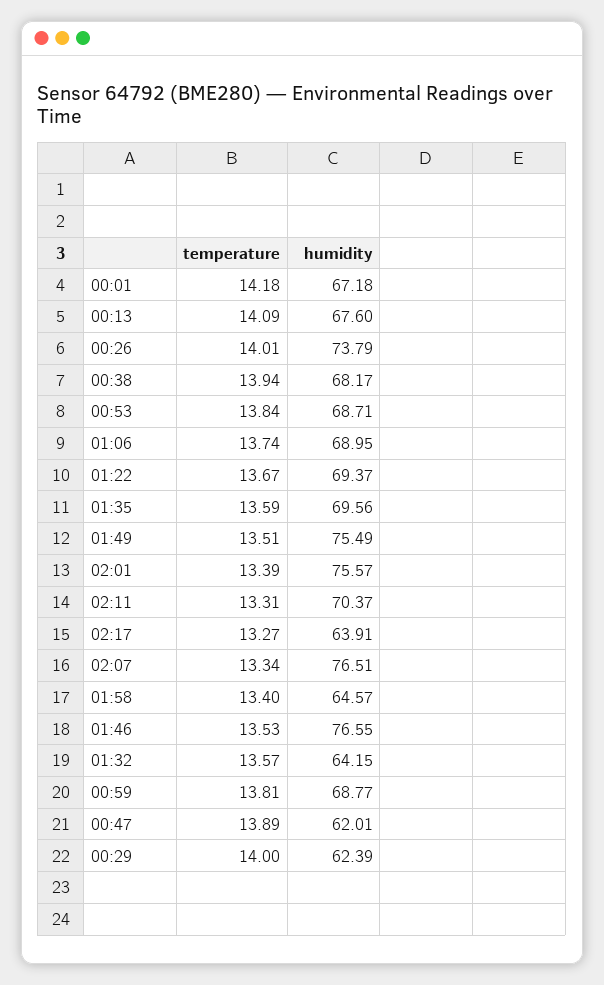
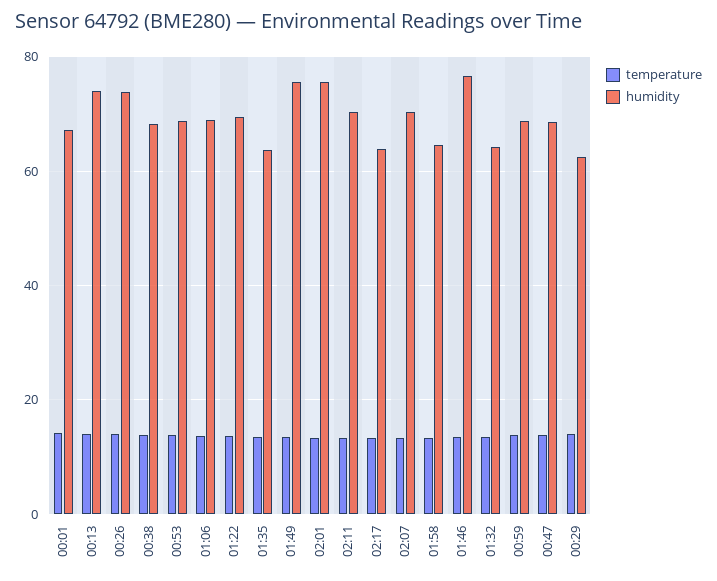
humidity, 00:13: 67.6 -> 74
humidity, 01:35: 69.56 -> 64
humidity, 02:07: 76.51 -> 70
humidity, 00:47: 62.01 -> 68

